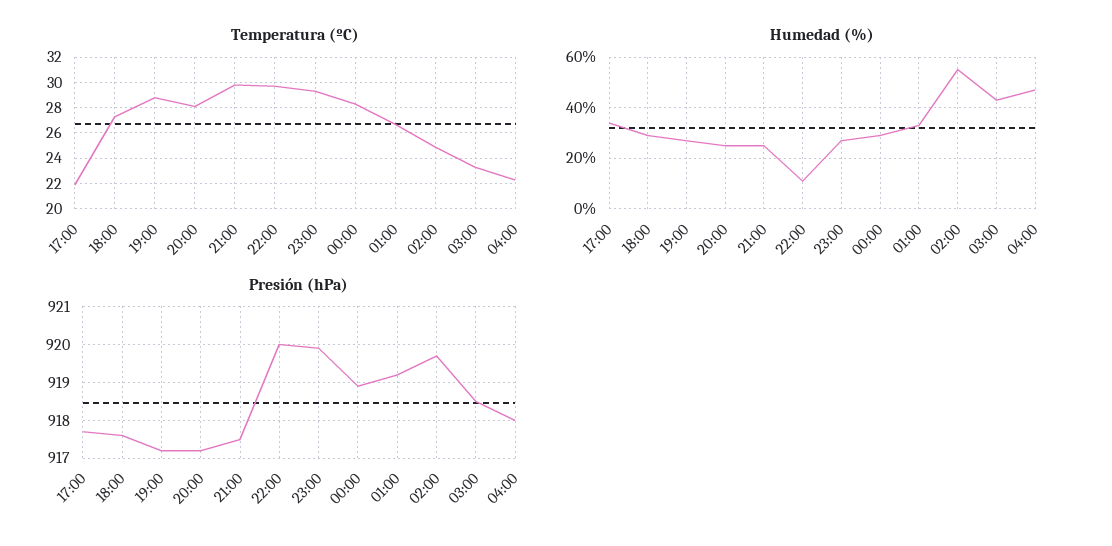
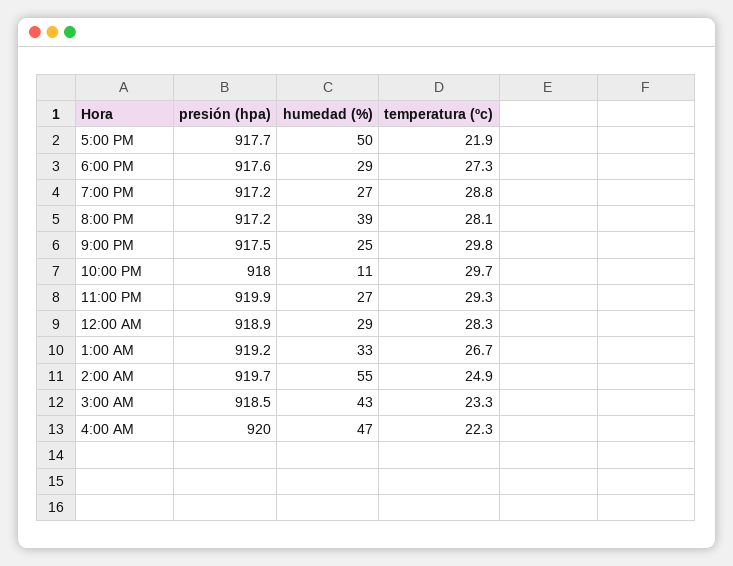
Humedad (%), 17:00: 35 -> 50
Humedad (%), 20:00: 25 -> 39
Presión (hPa), 22:00: 920 -> 918
Presión (hPa), 04:00: 918 -> 920

